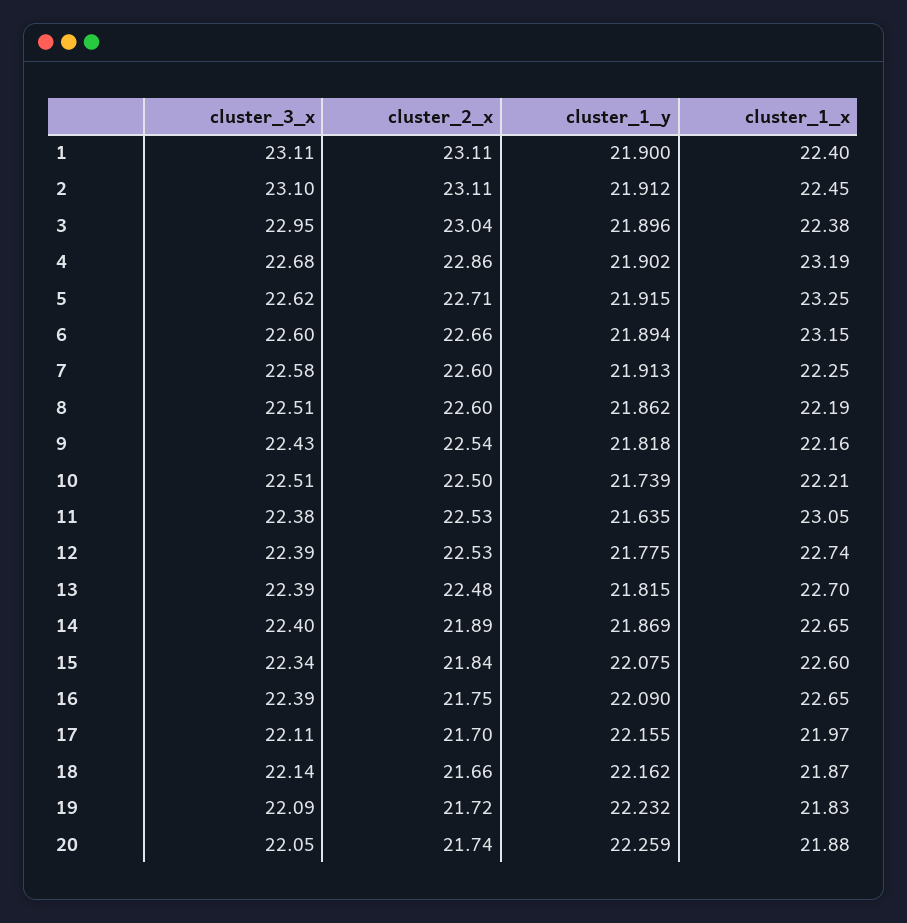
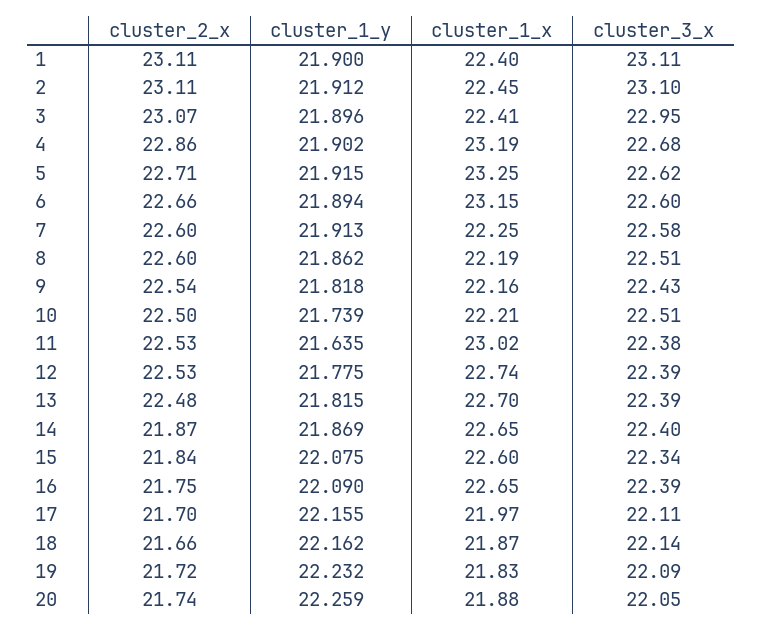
cluster_2_x, 3: 23.04 -> 23.07
cluster_1_x, 3: 22.38 -> 22.41
cluster_1_x, 11: 23.05 -> 23.02
cluster_2_x, 14: 21.89 -> 21.87

